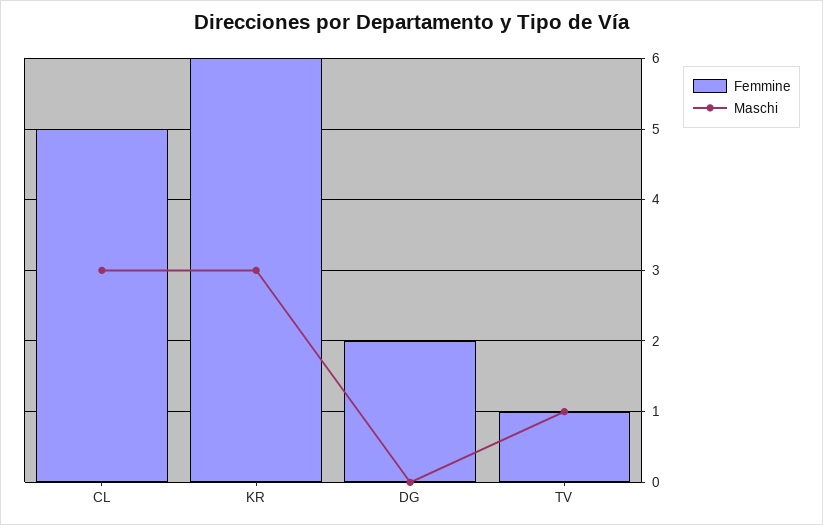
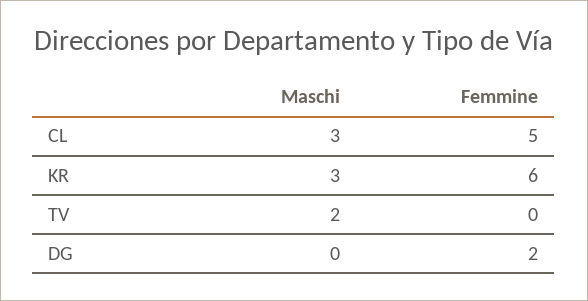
Femmine, TV: 1 -> 0
Maschi, TV: 1 -> 2

